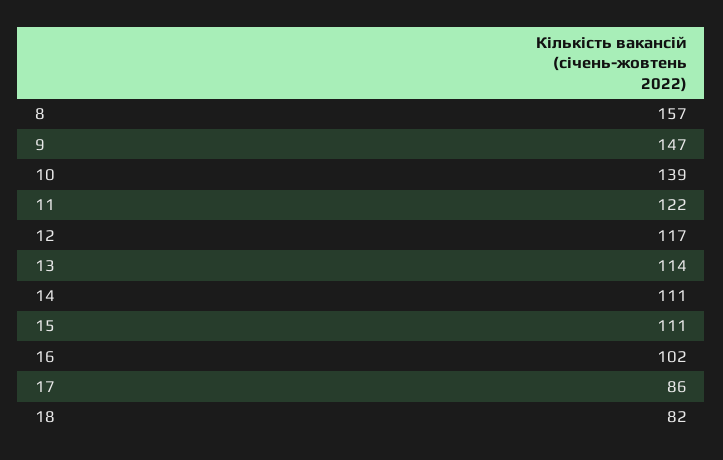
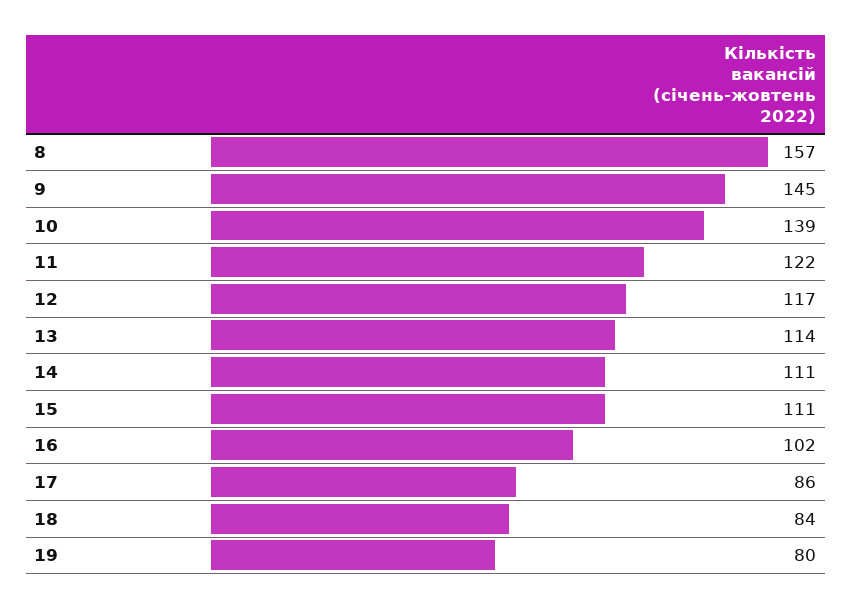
9: 147 -> 145
18: 82 -> 84
19: none -> 80

